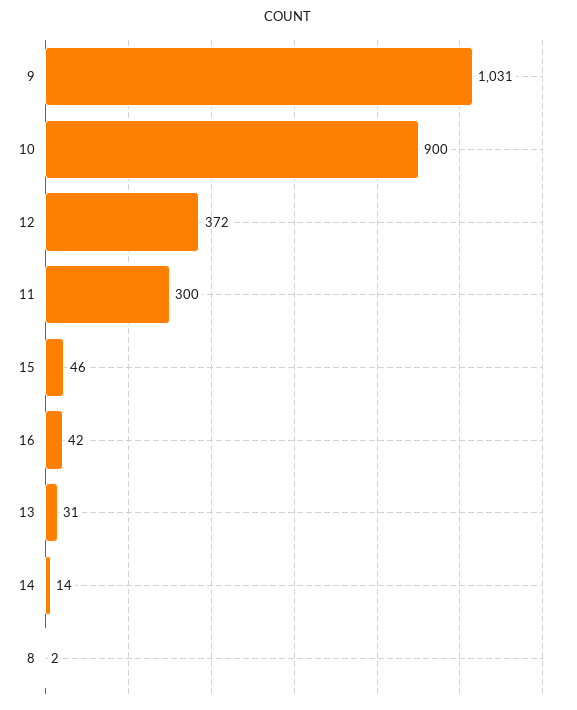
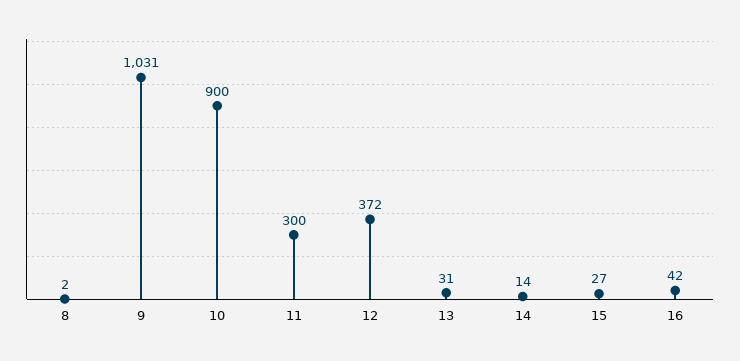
15: 46 -> 27

